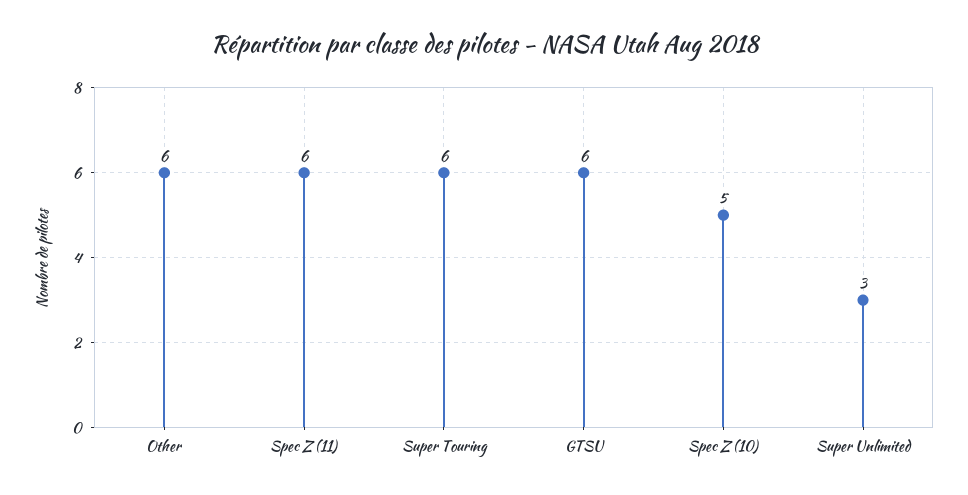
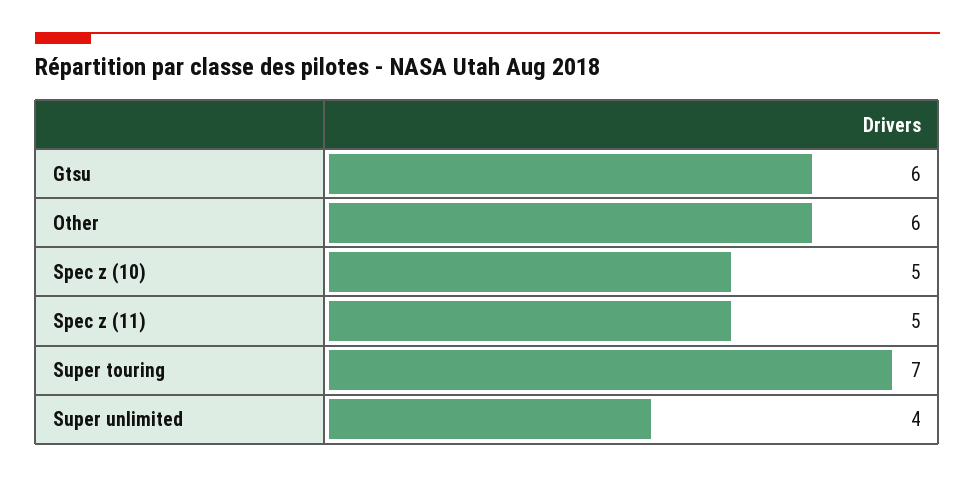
Spec Z (11): 6 -> 5
Super Touring: 6 -> 7
Super Unlimited: 3 -> 4

